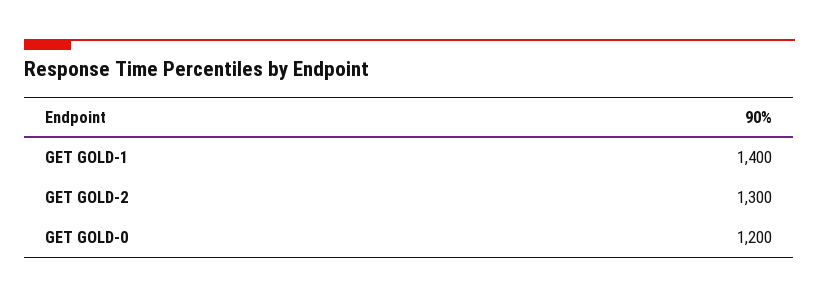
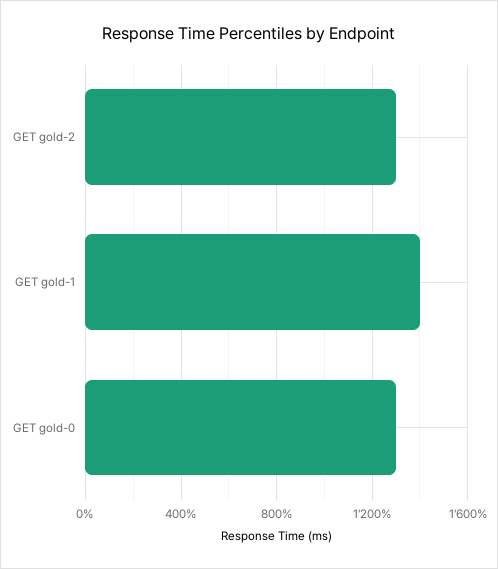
GET GOLD-0: 1200 -> 1300

